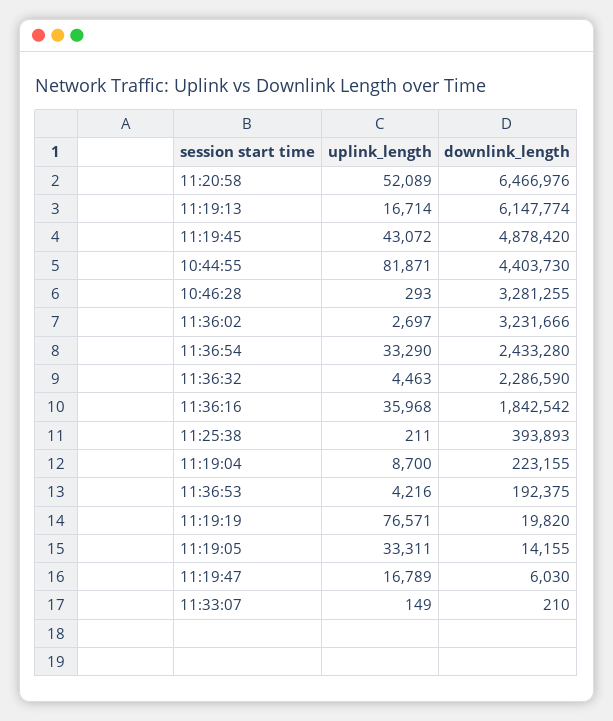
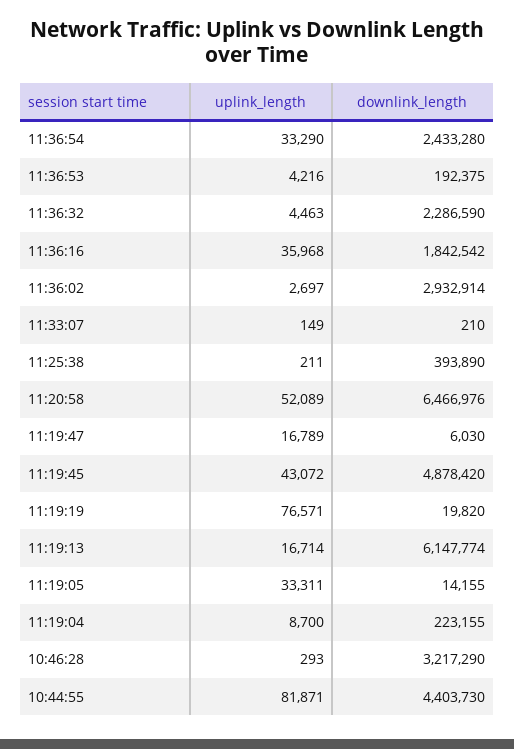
downlink_length, 10:46:28: 3281255 -> 3217290
downlink_length, 11:36:02: 3231666 -> 2932914
downlink_length, 11:25:38: 393893 -> 393890

